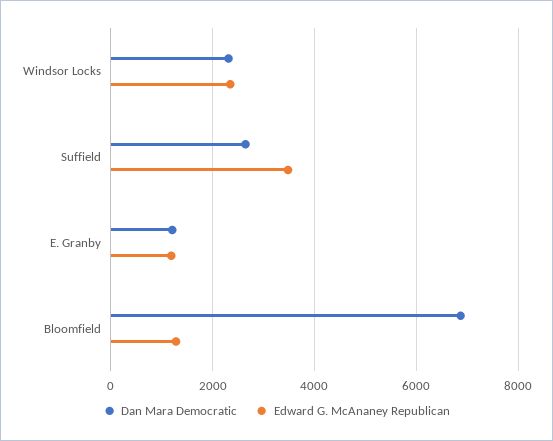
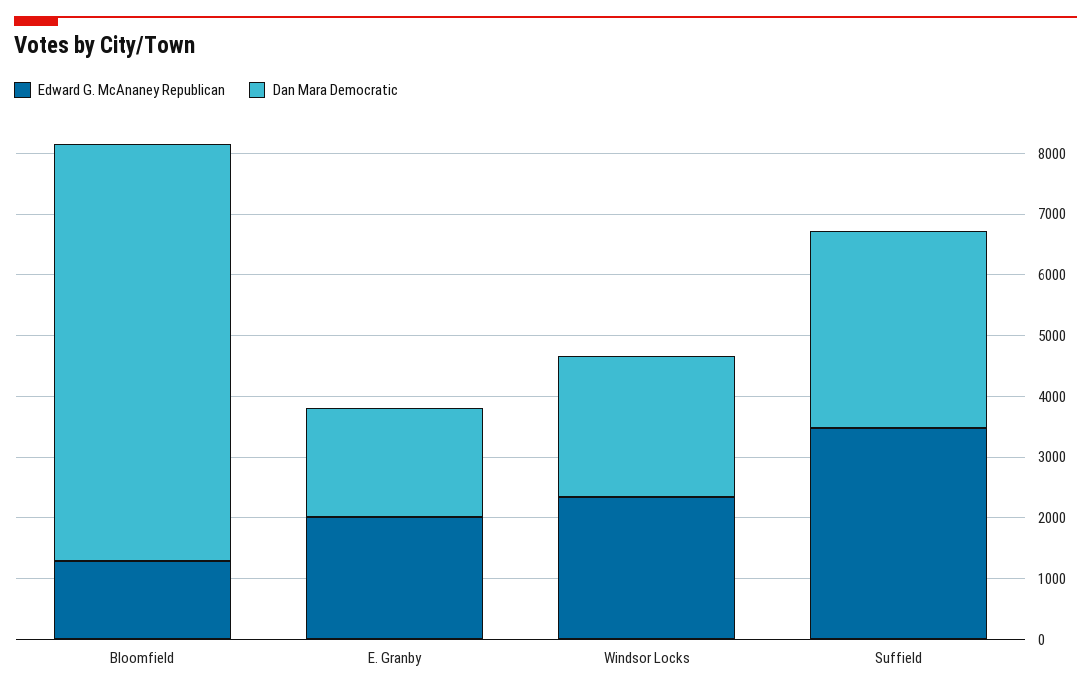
Dan Mara Democratic, Suffield: 2600 -> 3200
Dan Mara Democratic, E. Granby: 1200 -> 1800
Edward G. McAnaney Republican, E. Granby: 1200 -> 2000

